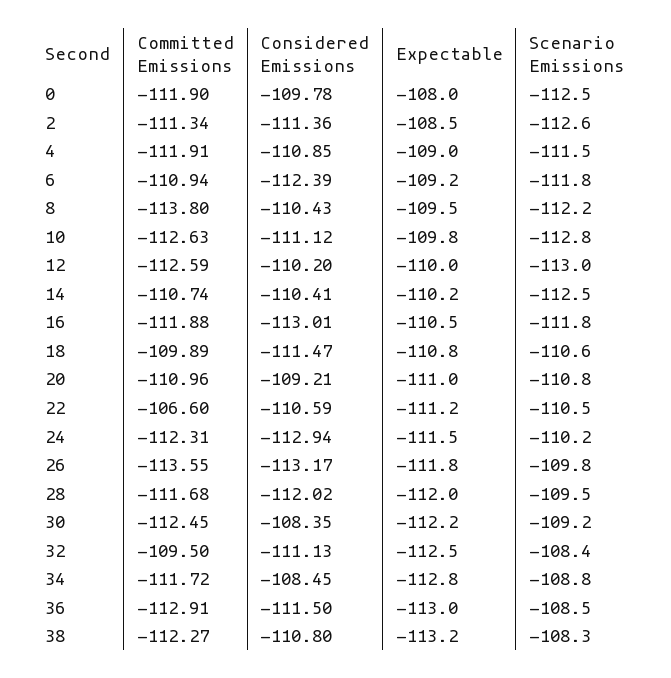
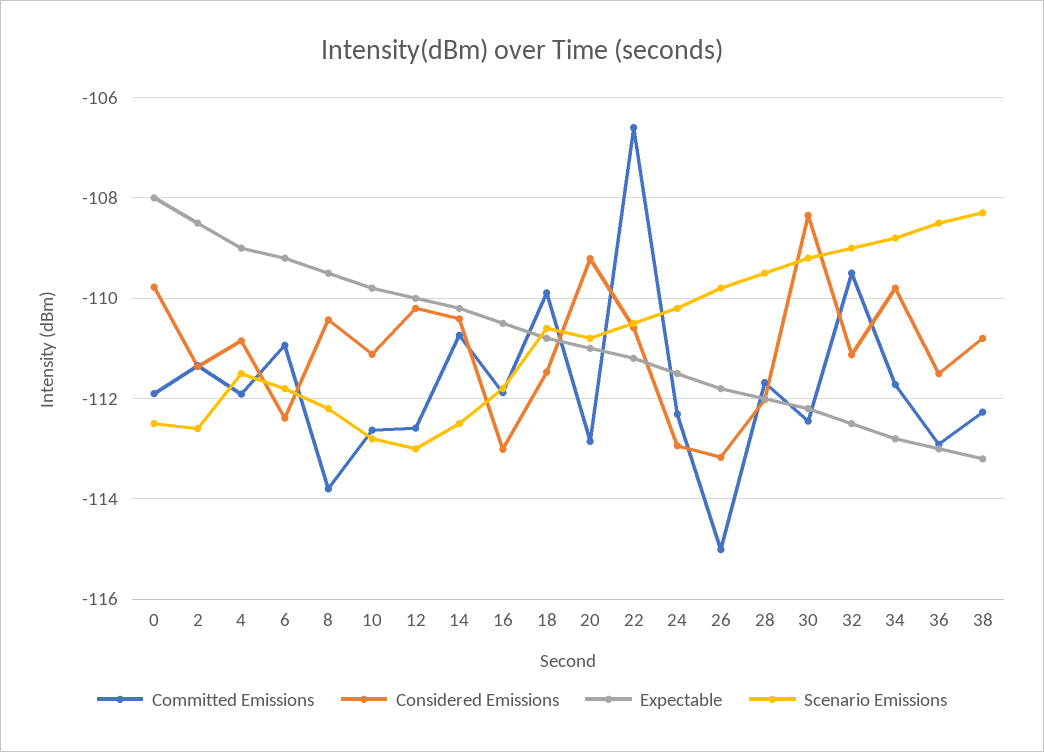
Committed Emissions, 20: -110.96 -> -112.8
Committed Emissions, 26: -113.55 -> -115
Scenario Emissions, 32: -108.4 -> -109
Considered Emissions, 34: -108.45 -> -109.8

